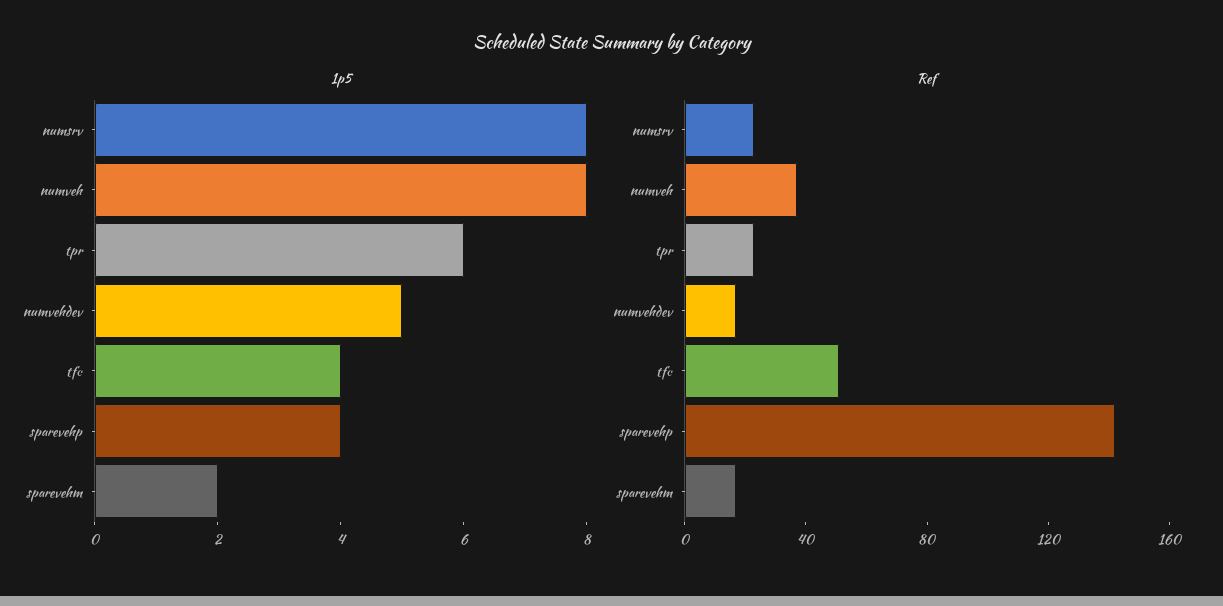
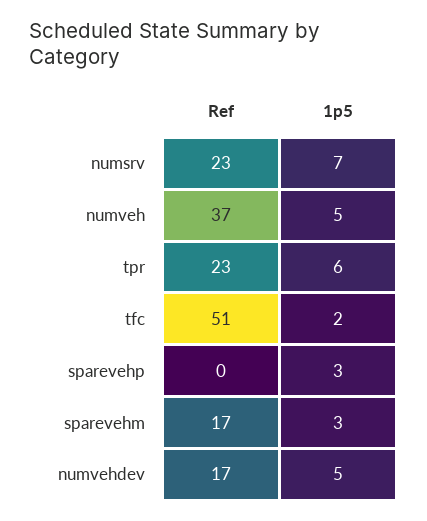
1p5, numsrv: 8 -> 7
1p5, numveh: 8 -> 5
1p5, tfc: 4 -> 2
1p5, sparevehp: 4 -> 3
1p5, sparevehm: 2 -> 3
Ref, sparevehp: 140 -> 0

